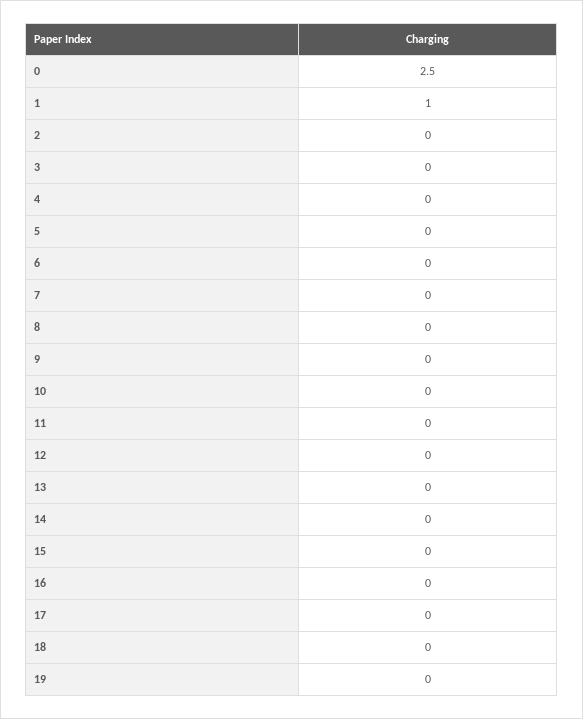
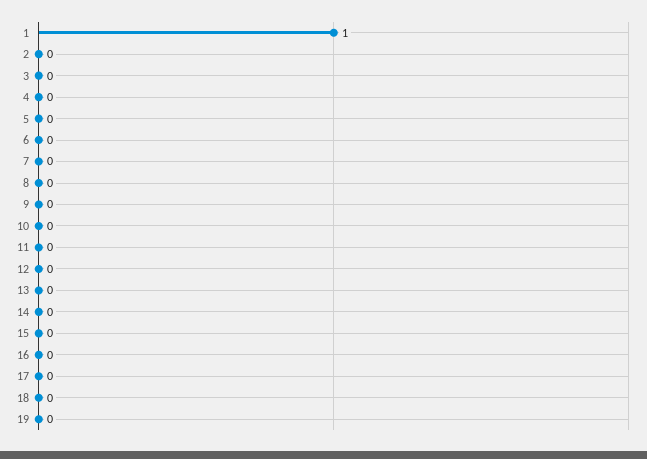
0: 2.5 -> none

